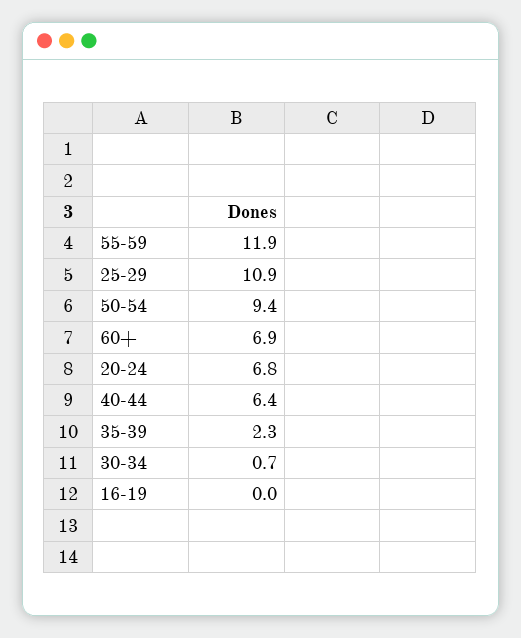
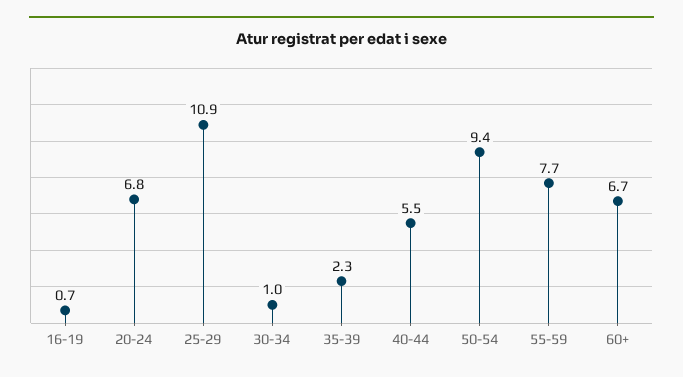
55-59: 11.9 -> 7.7
60+: 6.9 -> 6.7
40-44: 6.4 -> 5.5
30-34: 0.7 -> 1
16-19: 0 -> 0.7

